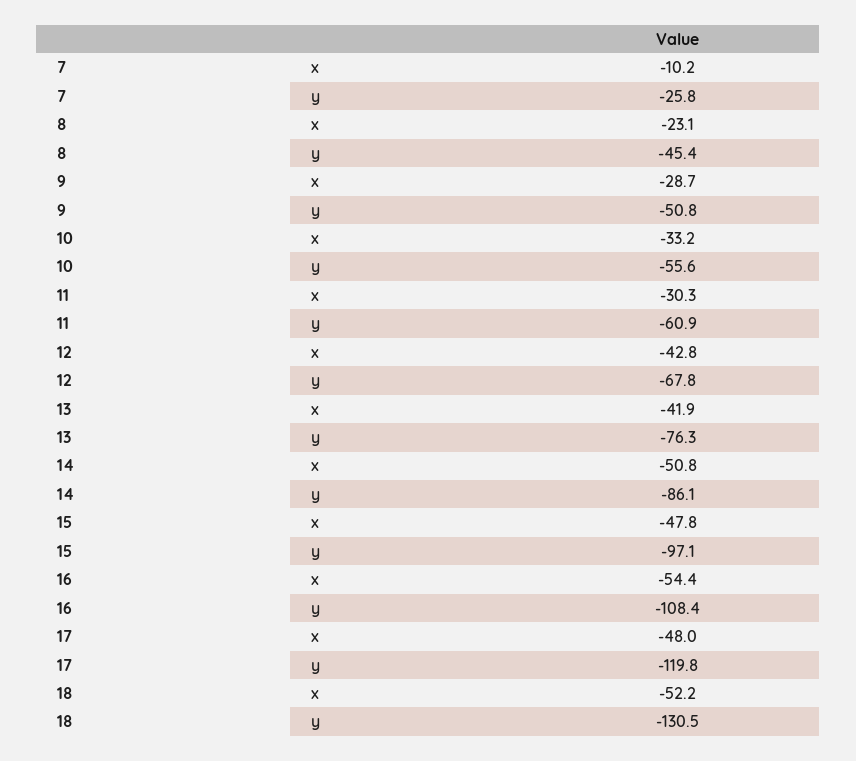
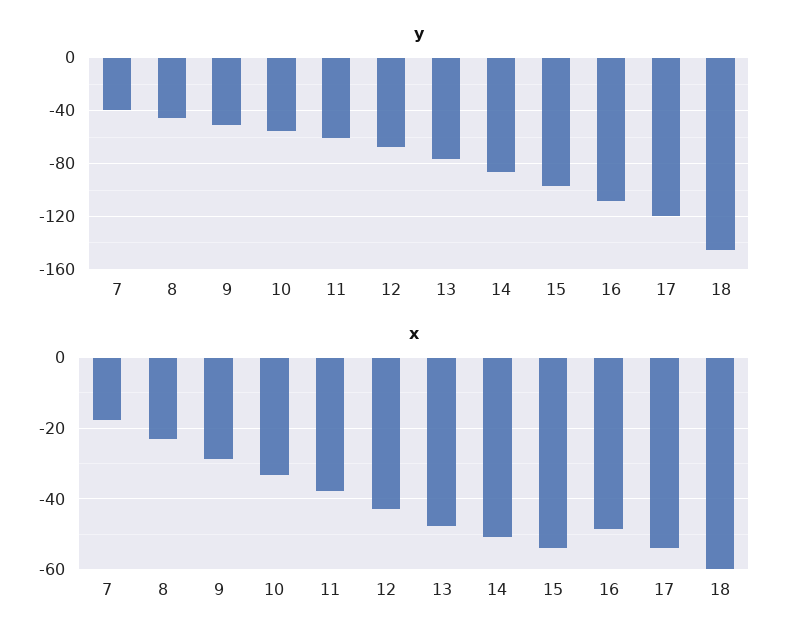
x, 7: -10.2 -> -18
y, 7: -25.8 -> -40
x, 11: -30.3 -> -38
x, 13: -41.9 -> -48
x, 15: -47.8 -> -54
x, 16: -54.4 -> -48
x, 17: -48 -> -54
x, 18: -52.2 -> -60
y, 18: -130.5 -> -145

